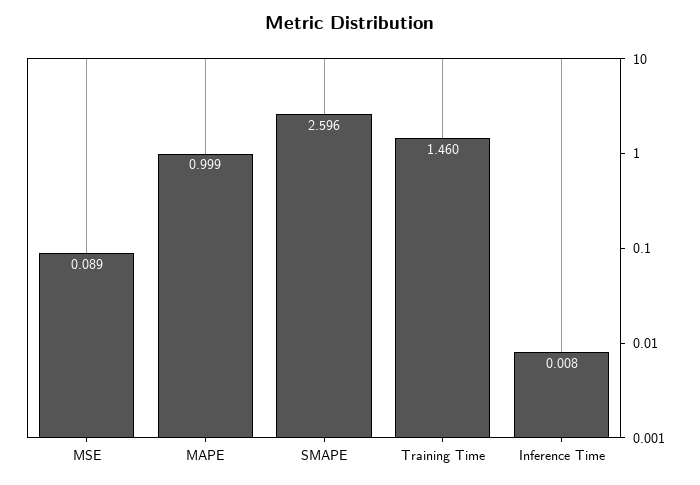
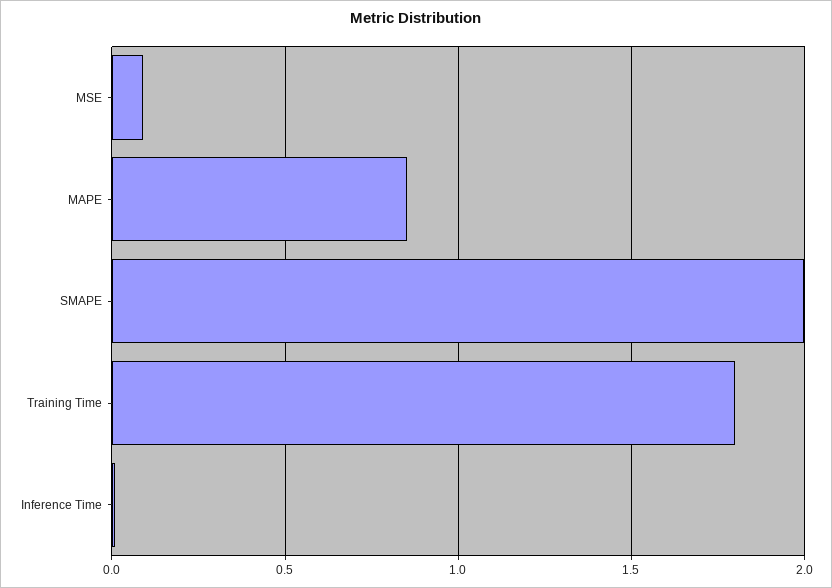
MAPE: 0.999 -> 0.85
SMAPE: 2.596 -> 2
Training Time: 1.46 -> 1.8

